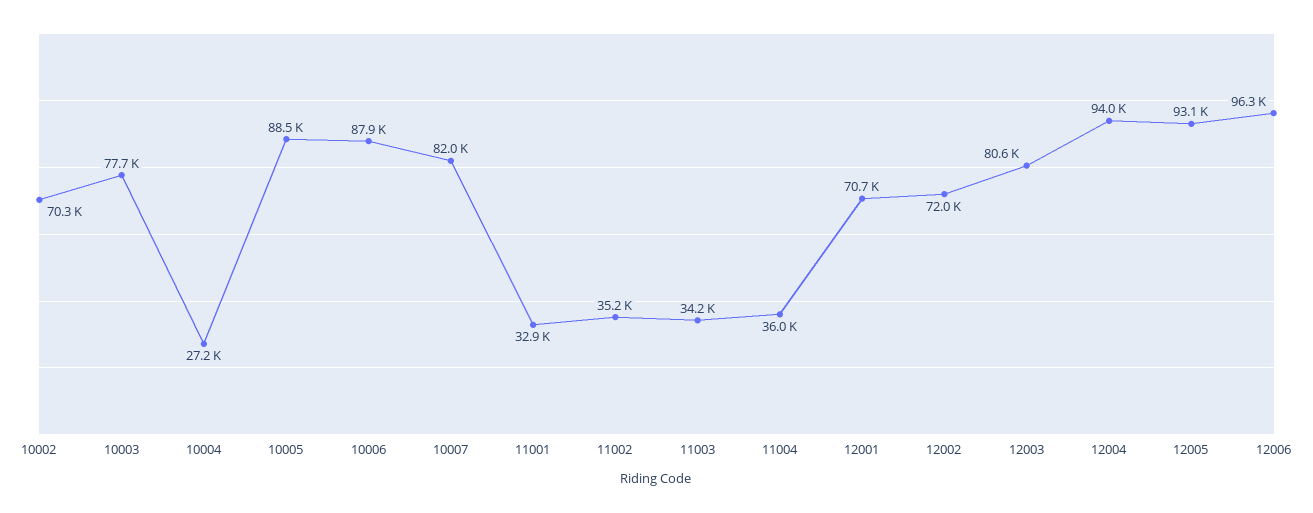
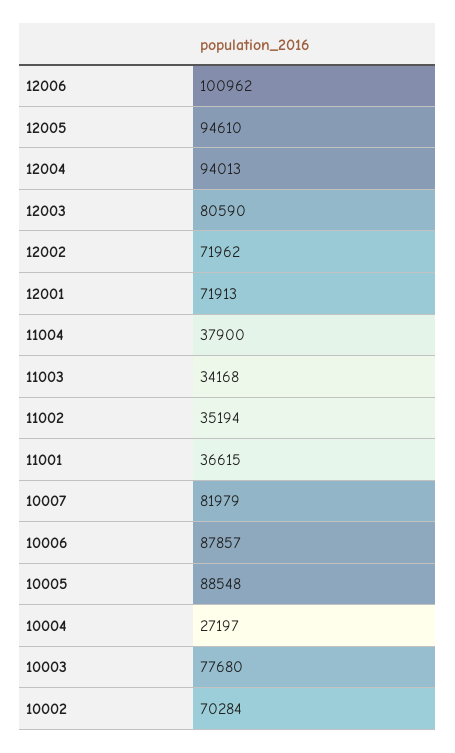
11001: 32900 -> 36615
11004: 36000 -> 37900
12001: 70700 -> 71913
12005: 93100 -> 94610
12006: 96300 -> 100962

